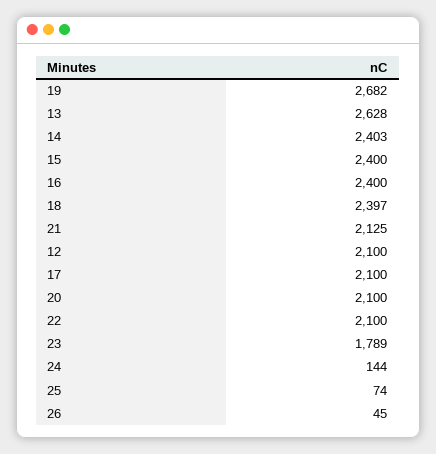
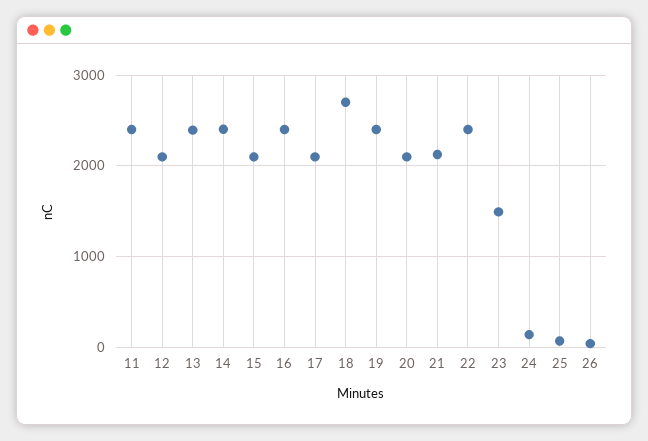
19: 2682 -> 2400
13: 2628 -> 2400
15: 2400 -> 2100
18: 2397 -> 2700
22: 2100 -> 2400
23: 1789 -> 1500
11: none -> 2400

